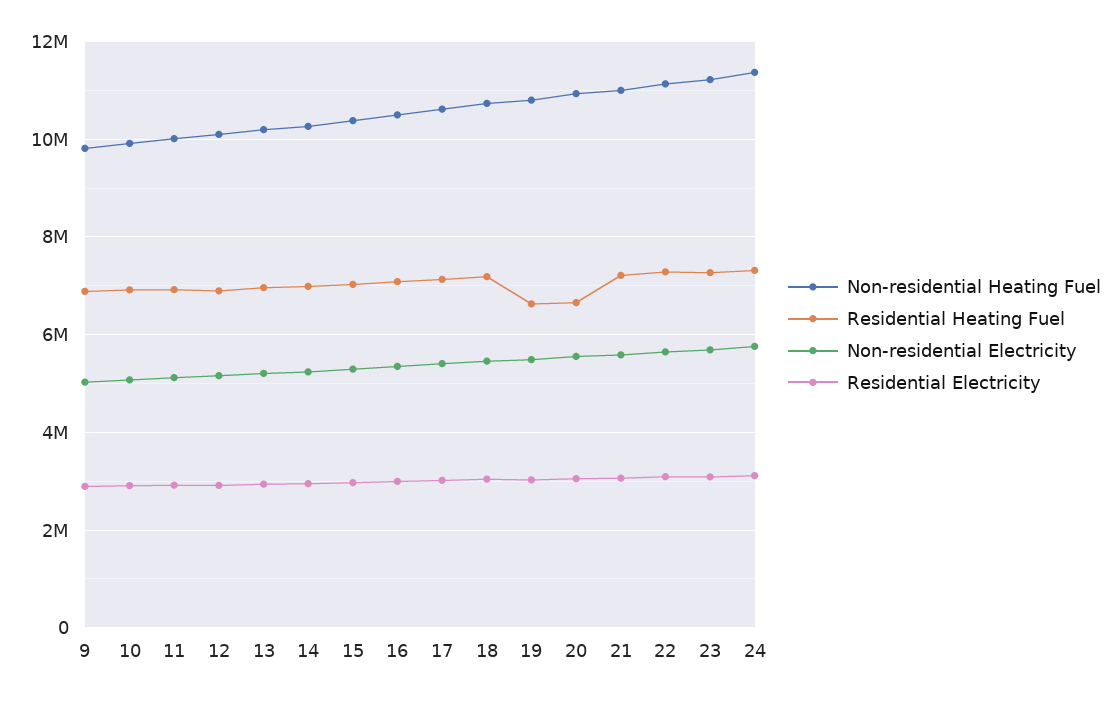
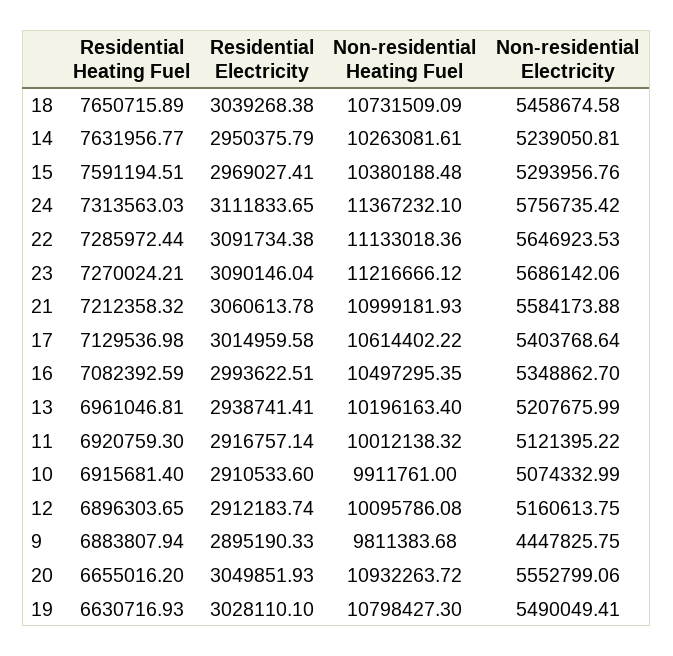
Non-residential Electricity, 9: 5000000 -> 4447825.75
Residential Heating Fuel, 14: 7000000 -> 7631956.77
Residential Heating Fuel, 15: 7000000 -> 7591194.51
Residential Heating Fuel, 18: 7200000 -> 7650715.89

